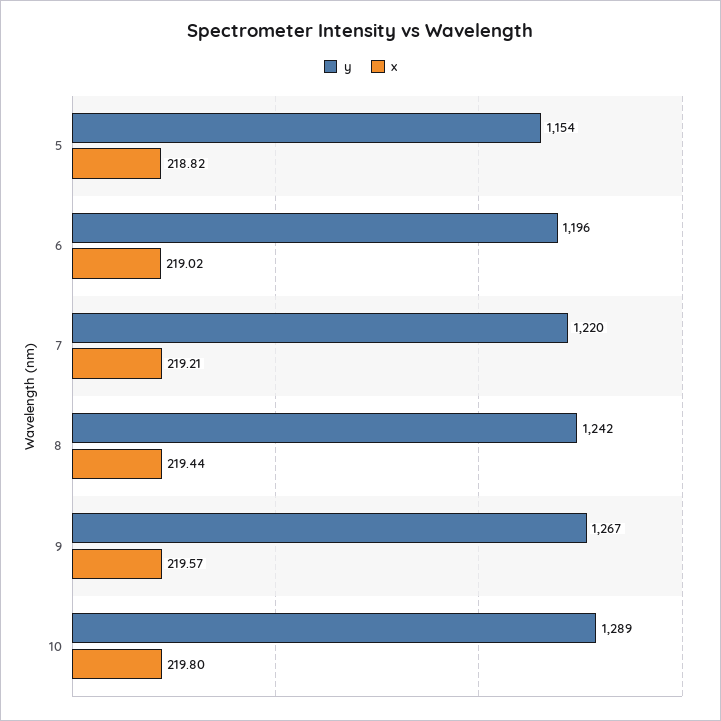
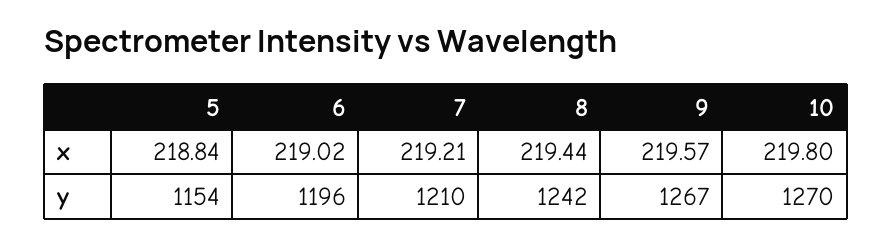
x, 5: 218.82 -> 218.84
y, 7: 1220 -> 1210
y, 10: 1289 -> 1270

